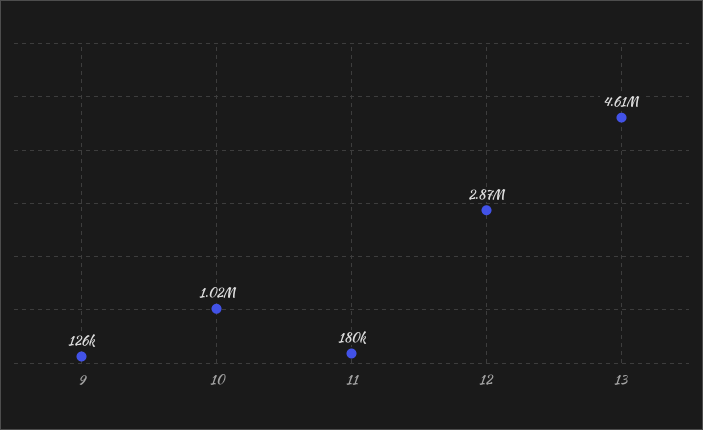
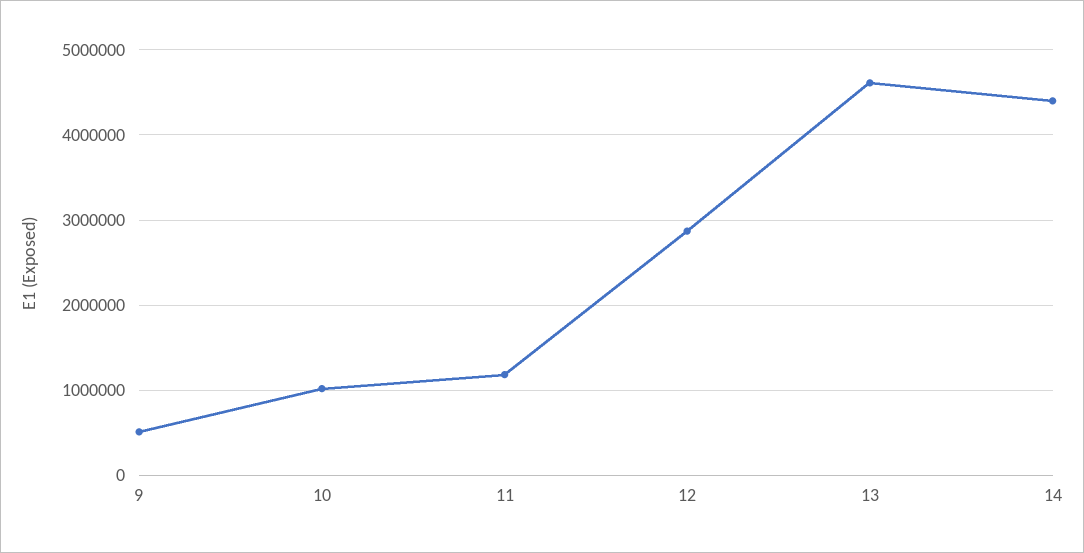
9: 126000 -> 500000
11: 180000 -> 1200000
14: none -> 4400000

